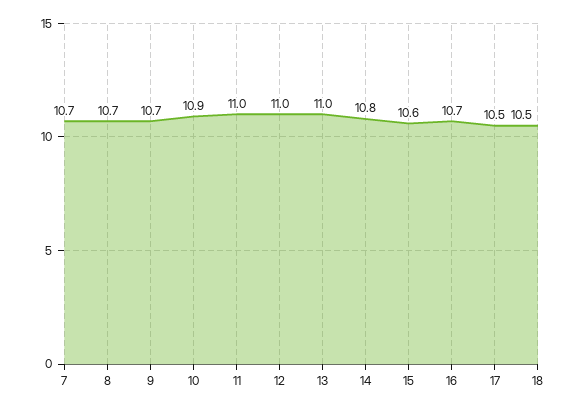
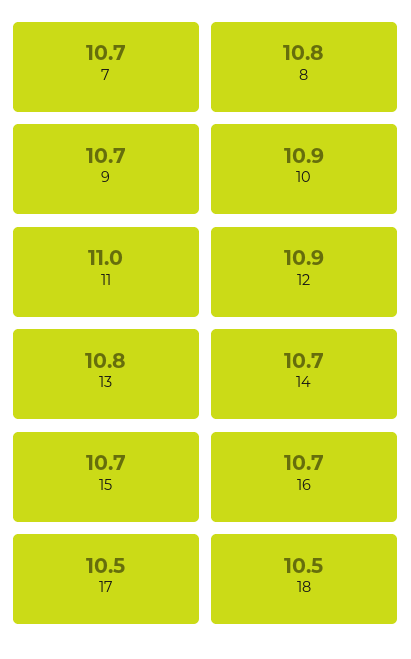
8: 10.7 -> 10.8
12: 11 -> 10.9
13: 11 -> 10.8
14: 10.8 -> 10.7
15: 10.6 -> 10.7

